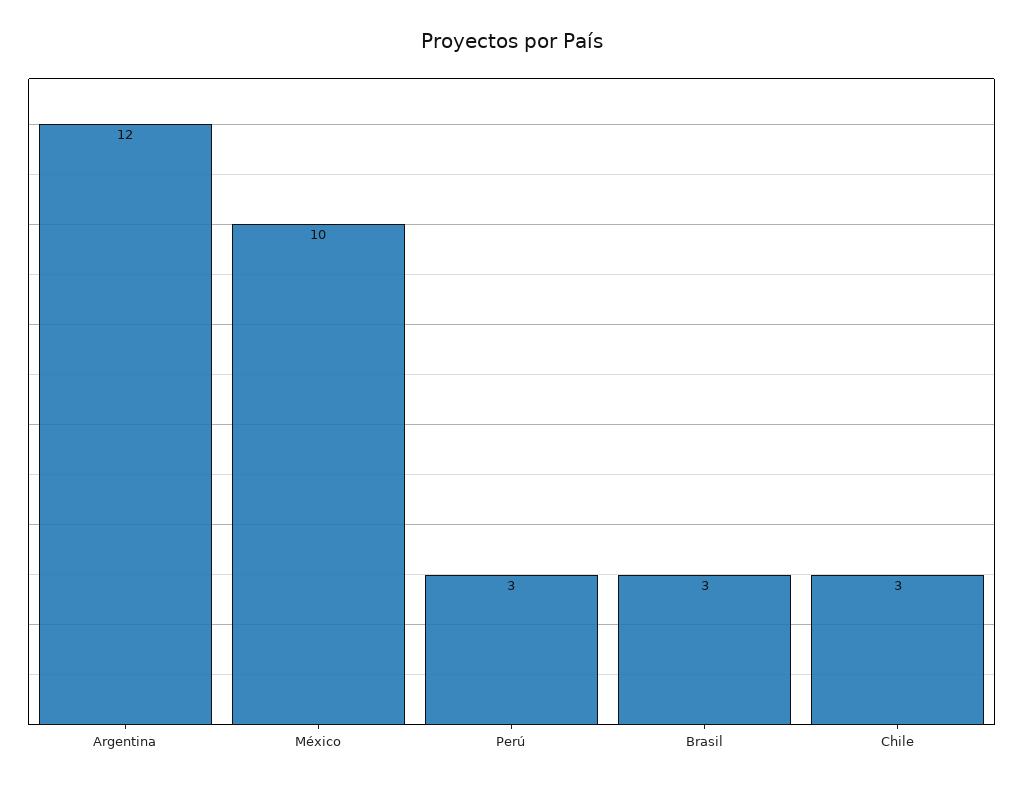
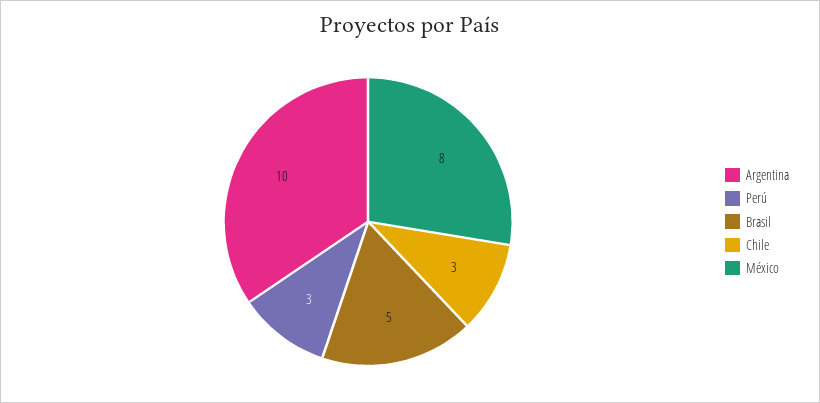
Argentina: 12 -> 10
México: 10 -> 8
Brasil: 3 -> 5

